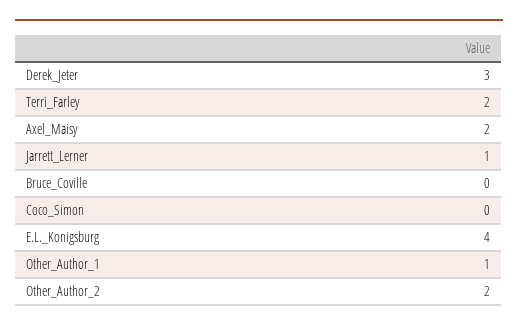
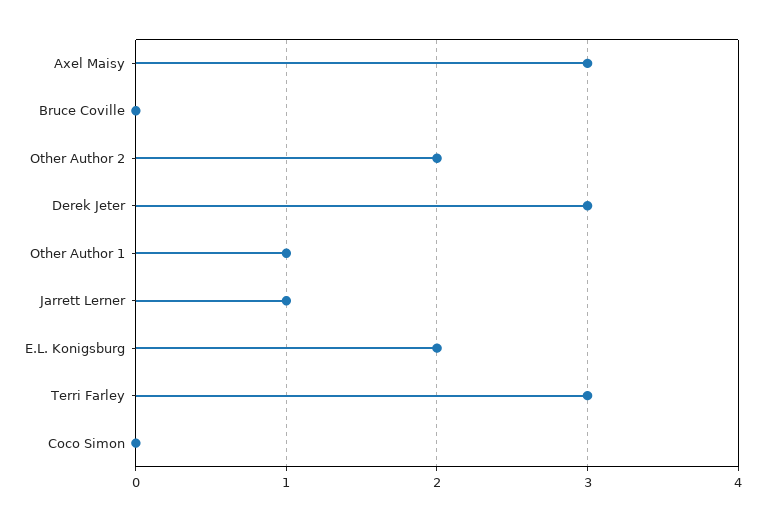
Terri_Farley: 2 -> 3
Axel_Maisy: 2 -> 3
E.L._Konigsburg: 4 -> 2

